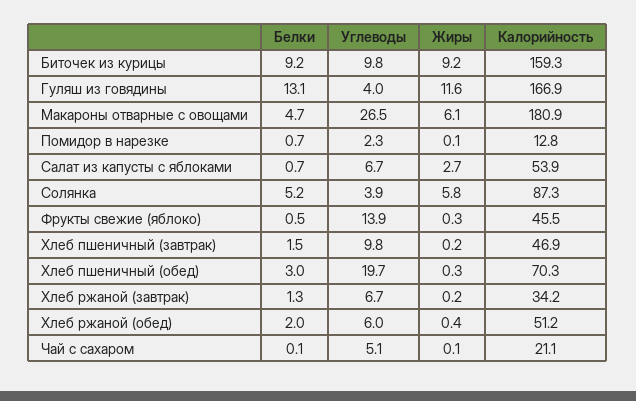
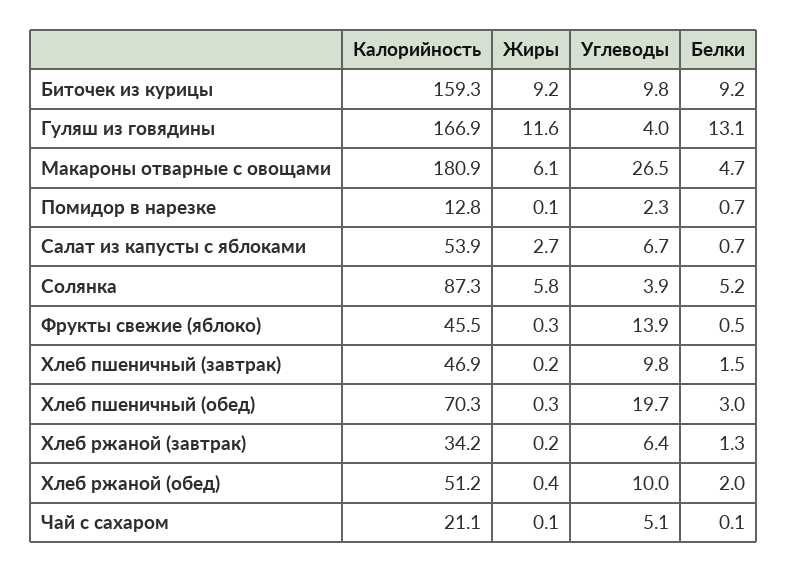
Углеводы, Хлеб ржаной (завтрак): 6.7 -> 6.4
Углеводы, Хлеб ржаной (обед): 6 -> 10

